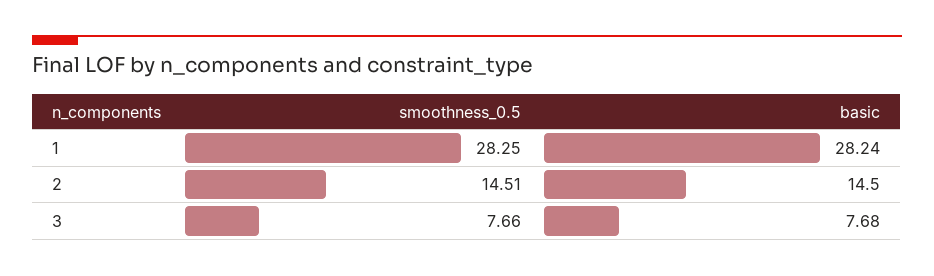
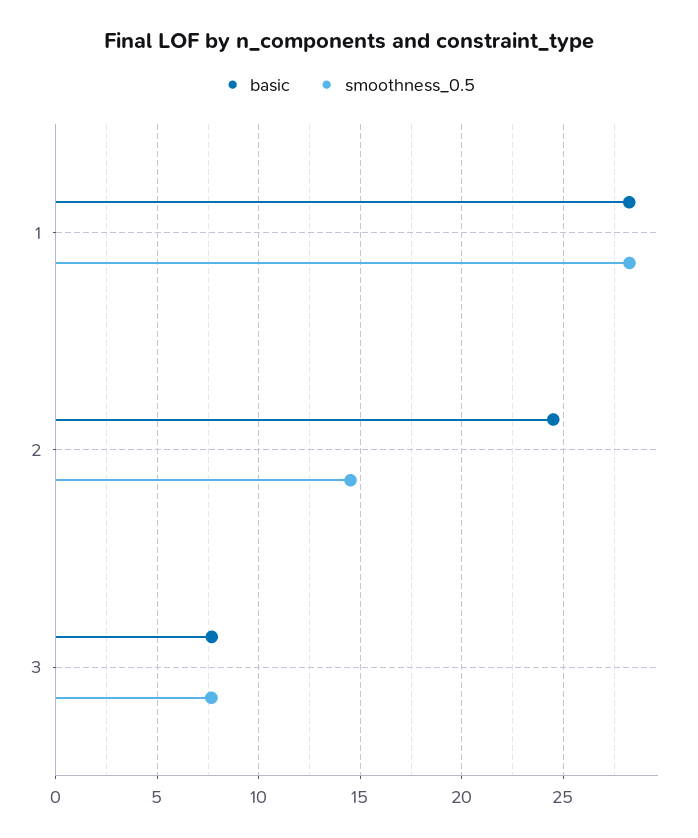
basic, 2: 14.5 -> 24.5

